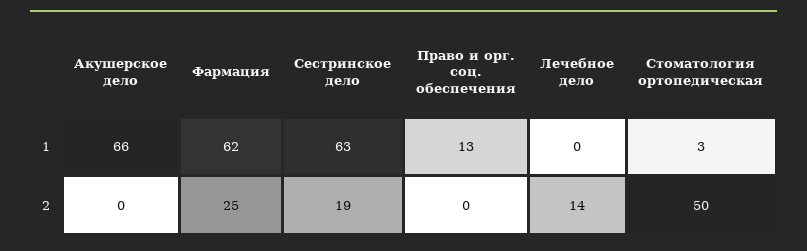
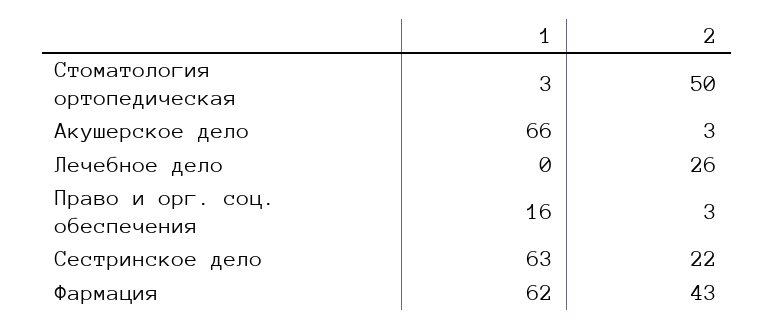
Право и орг. соц. обеспечения, 1: 13 -> 16
Акушерское дело, 2: 0 -> 3
Фармация, 2: 25 -> 43
Сестринское дело, 2: 19 -> 22
Право и орг. соц. обеспечения, 2: 0 -> 3
Лечебное дело, 2: 14 -> 26

